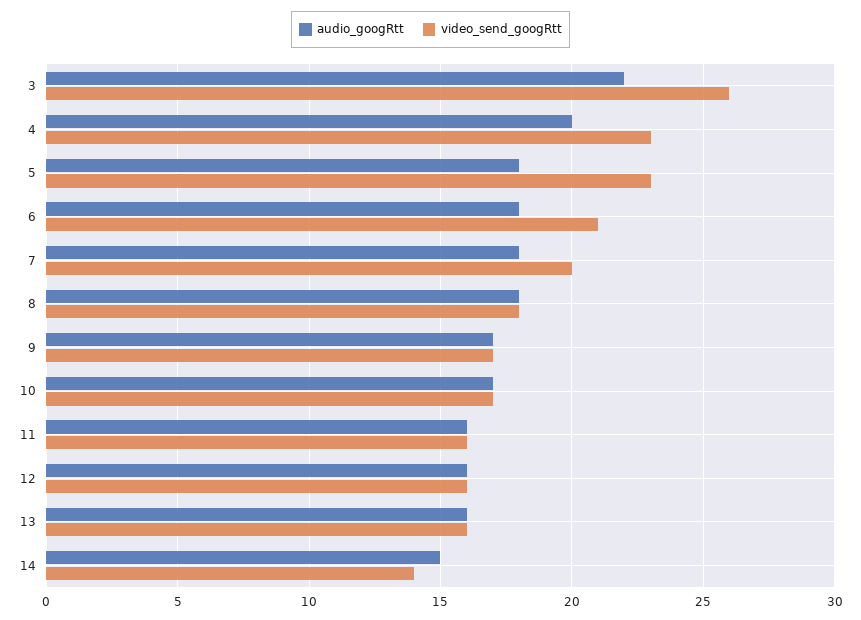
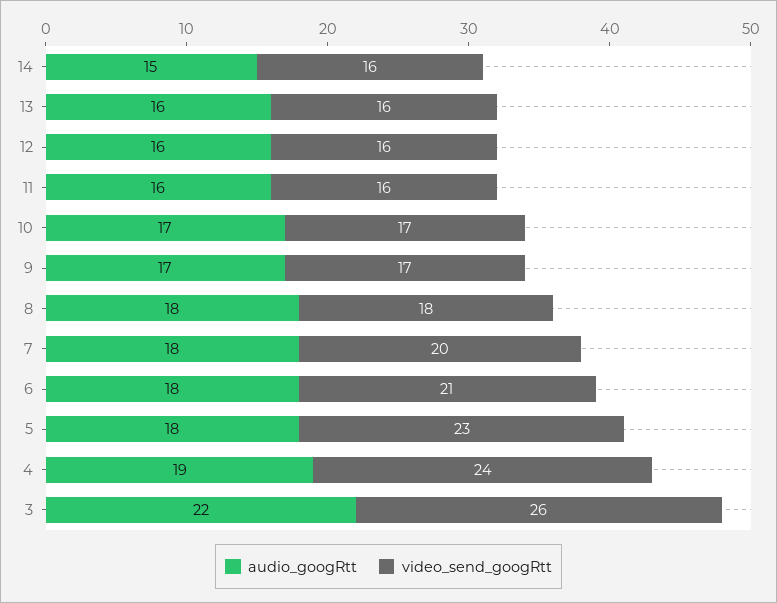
audio_googRtt, 4: 20 -> 19
video_send_googRtt, 4: 23 -> 24
video_send_googRtt, 14: 14 -> 16

